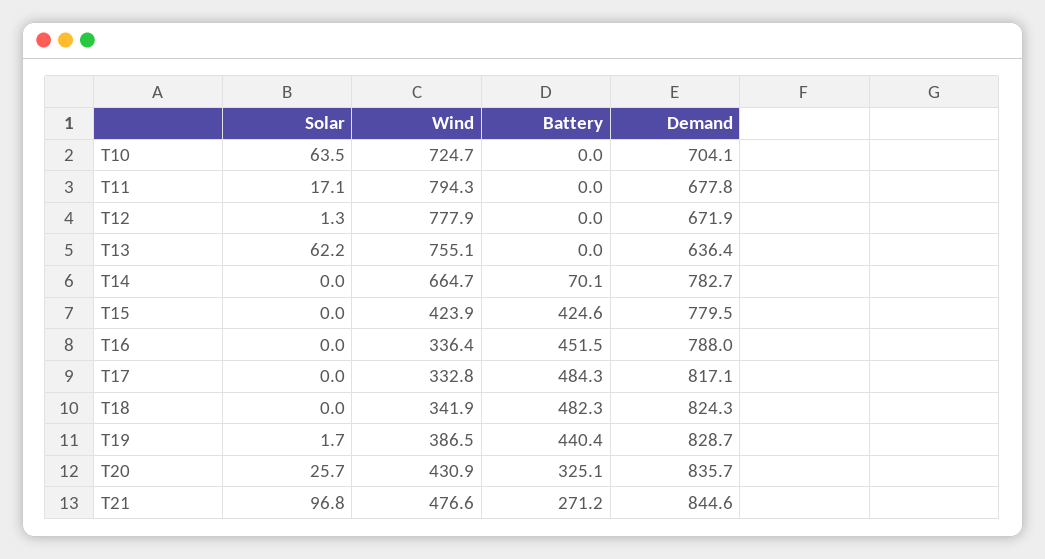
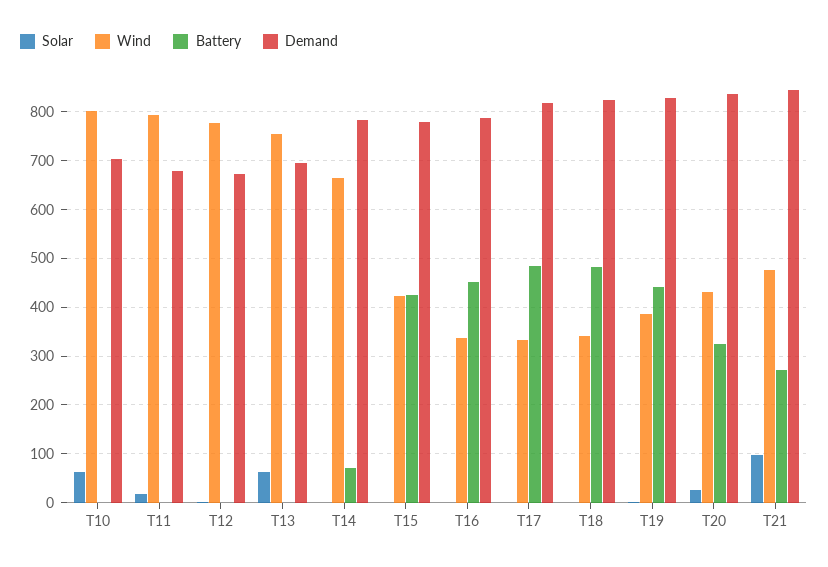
Wind, T10: 724.7 -> 800
Demand, T13: 636.4 -> 700

